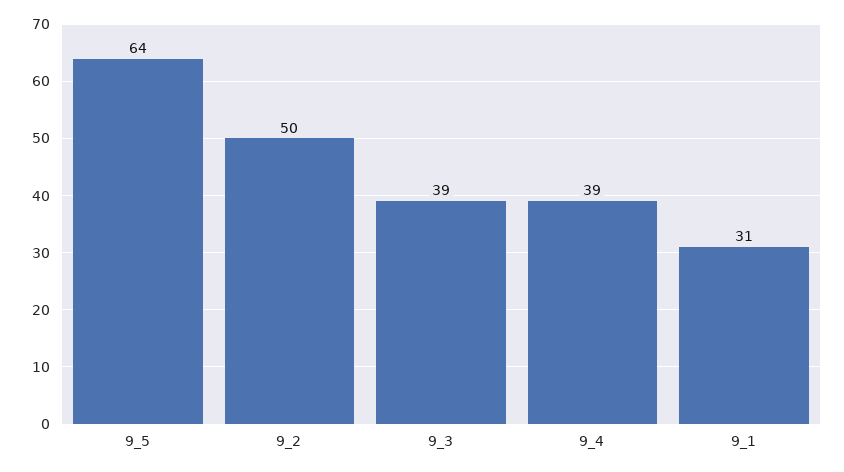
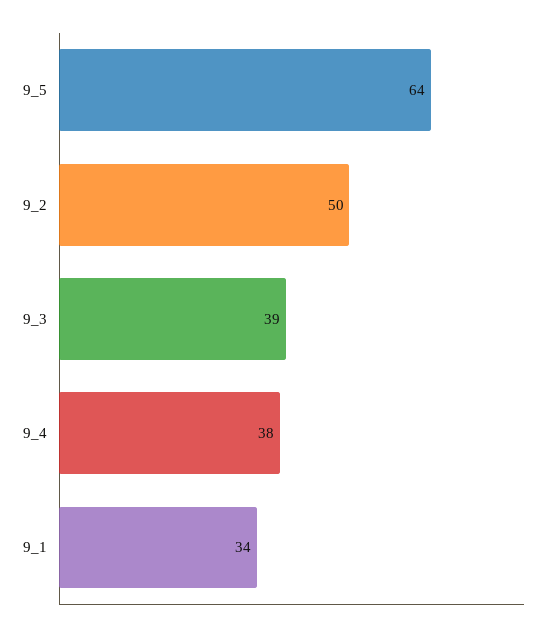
9_4: 39 -> 38
9_1: 31 -> 34

